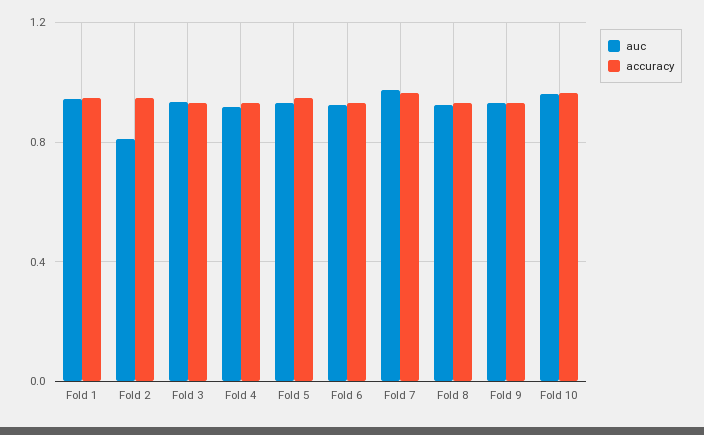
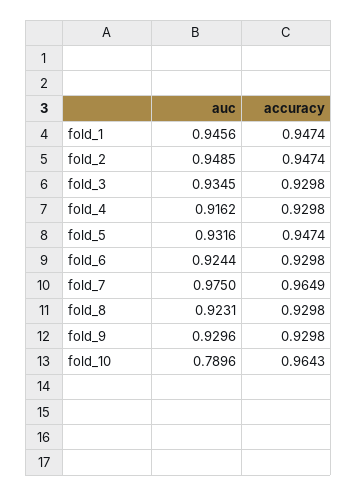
auc, Fold 2: 0.8 -> 0.9485
auc, Fold 10: 0.95 -> 0.7896

